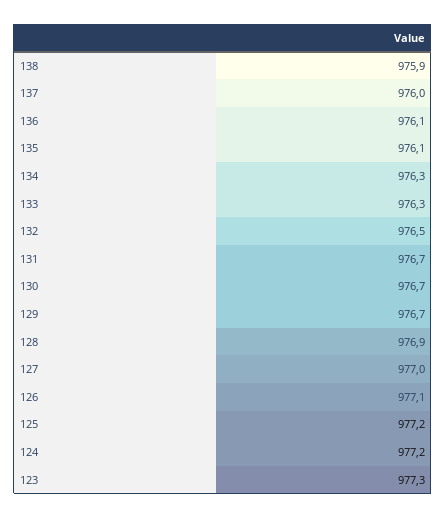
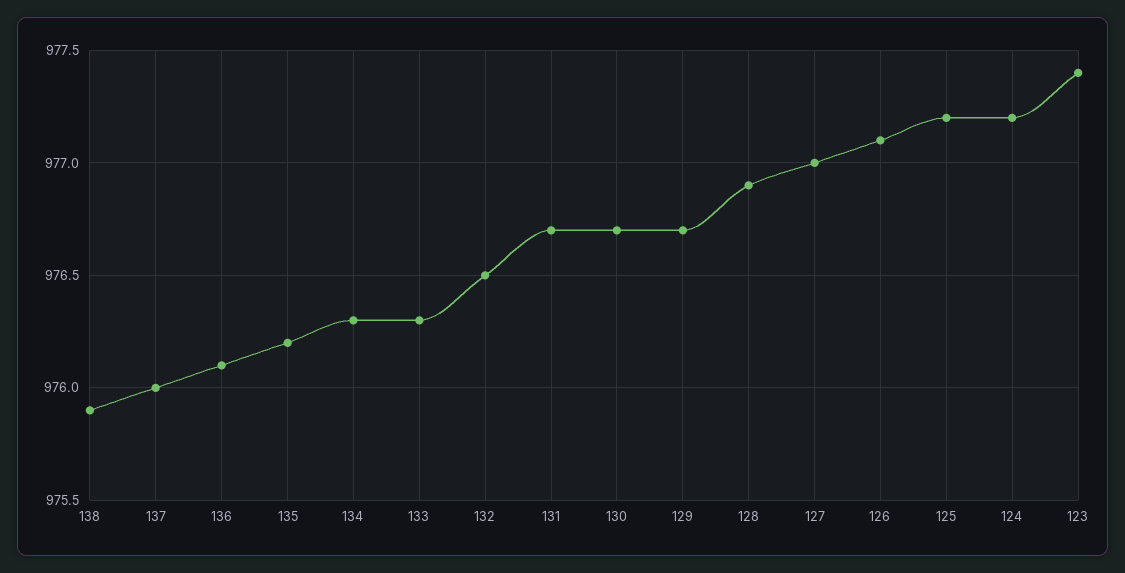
135: 976.1 -> 976.2
123: 977.3 -> 977.4

